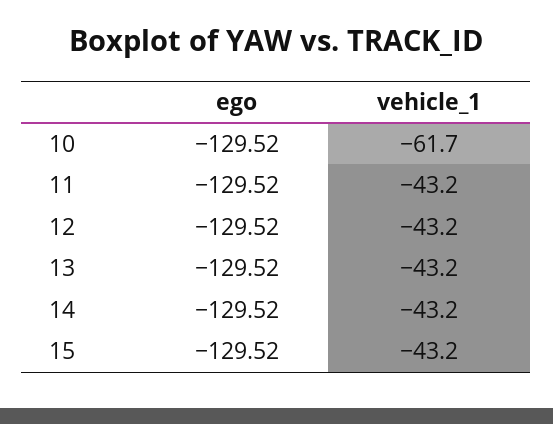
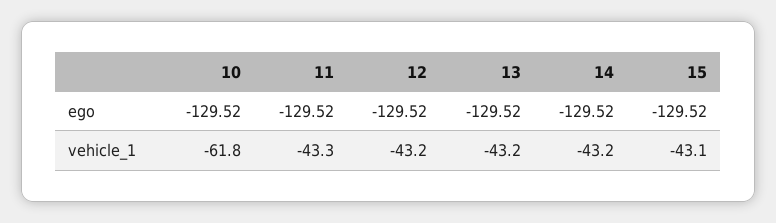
vehicle_1, 10: -61.7 -> -61.8
vehicle_1, 11: -43.2 -> -43.3
vehicle_1, 15: -43.2 -> -43.1

